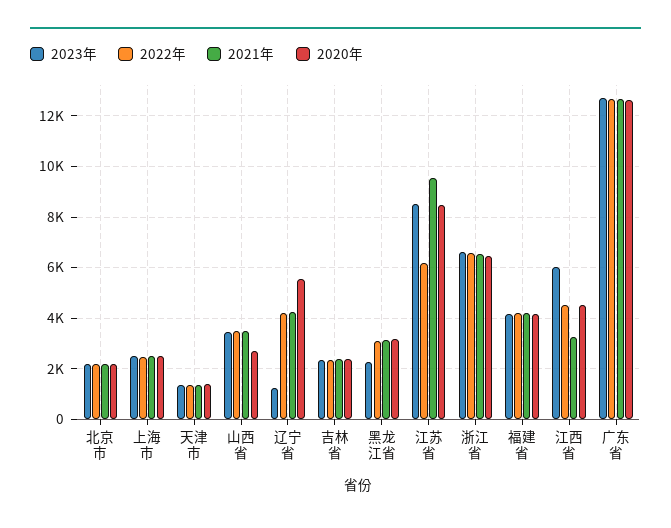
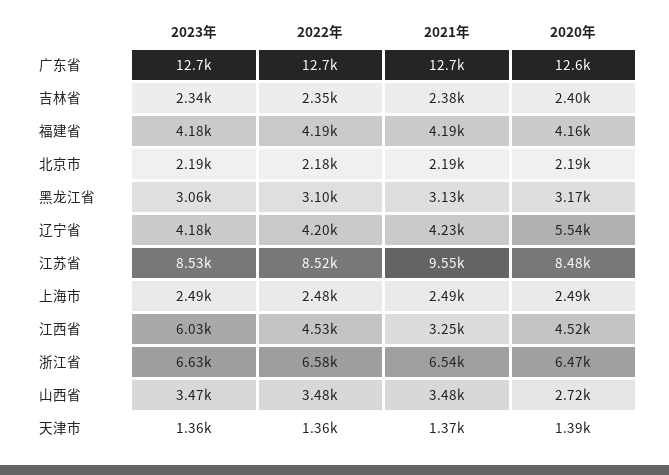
2023年, 辽宁省: 1250 -> 4180
2023年, 黑龙江省: 2250 -> 3060
2022年, 江苏省: 6250 -> 8520

